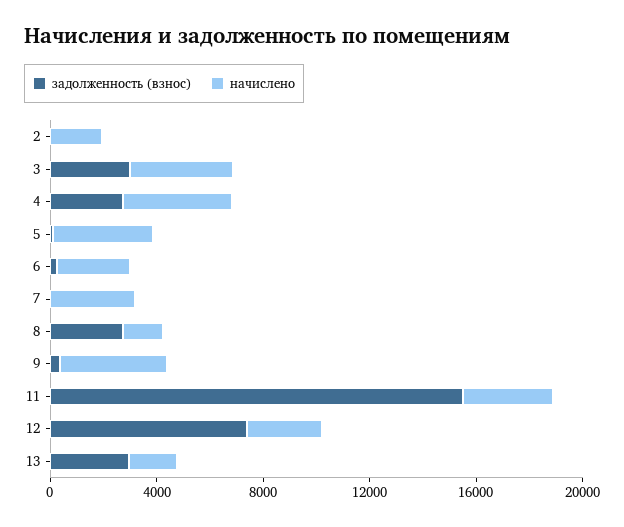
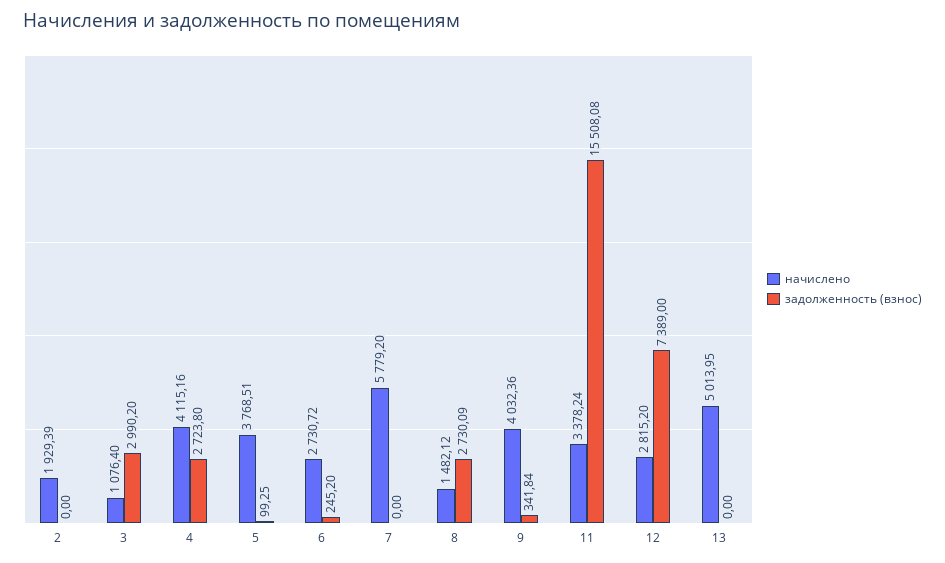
начислено, 3: 4000 -> 1076.4
начислено, 7: 3000 -> 5779.2
задолженность (взнос), 13: 3000 -> 0
начислено, 13: 2000 -> 5013.95

